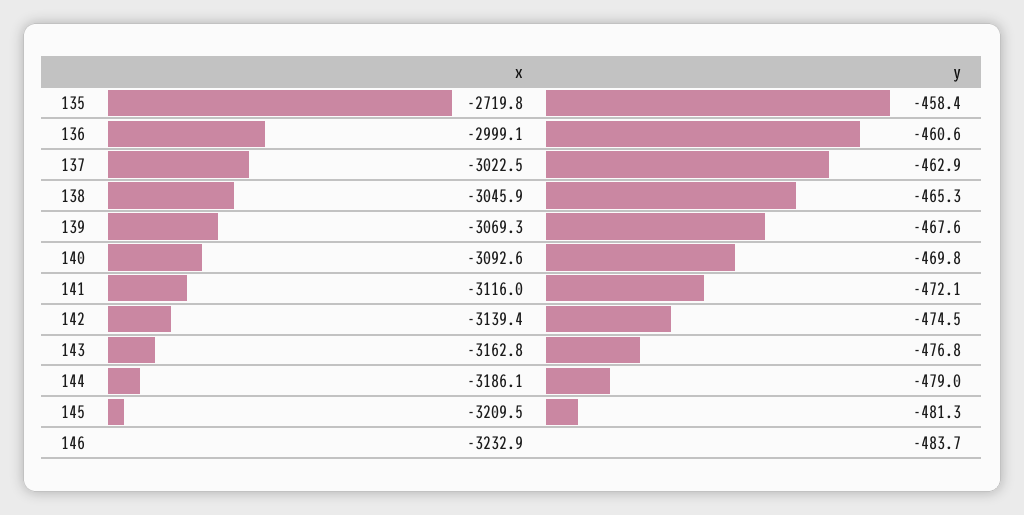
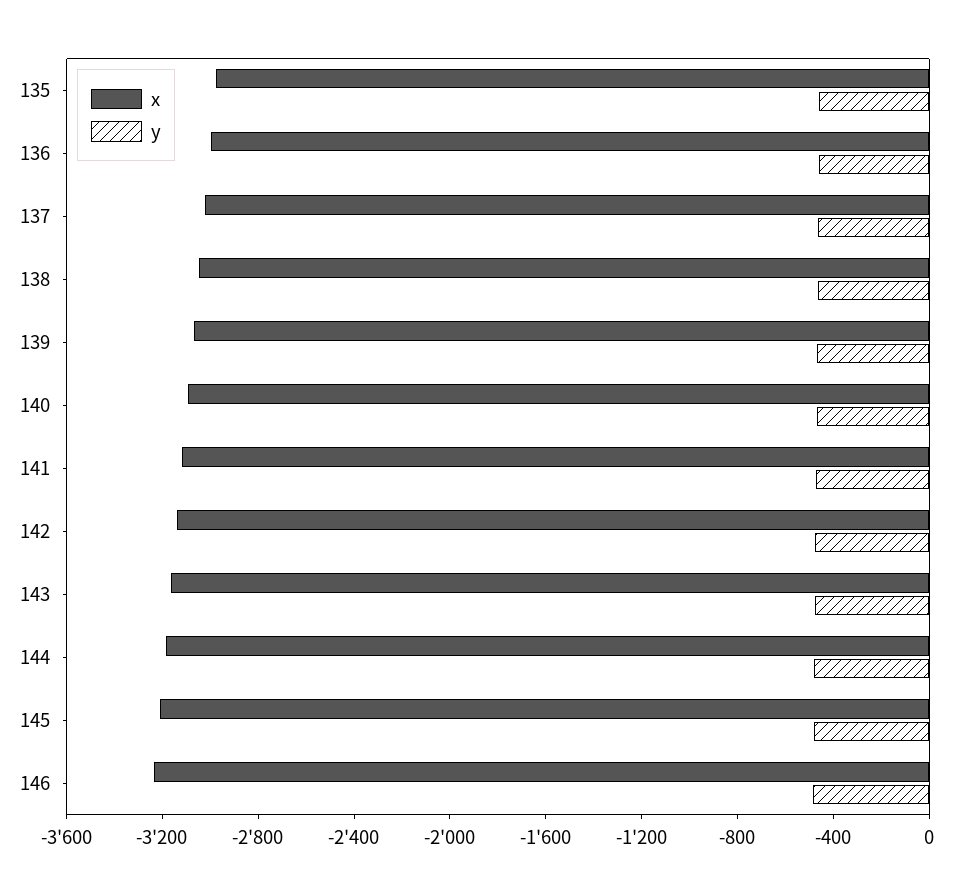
x, 135: -2719.8 -> -3000

